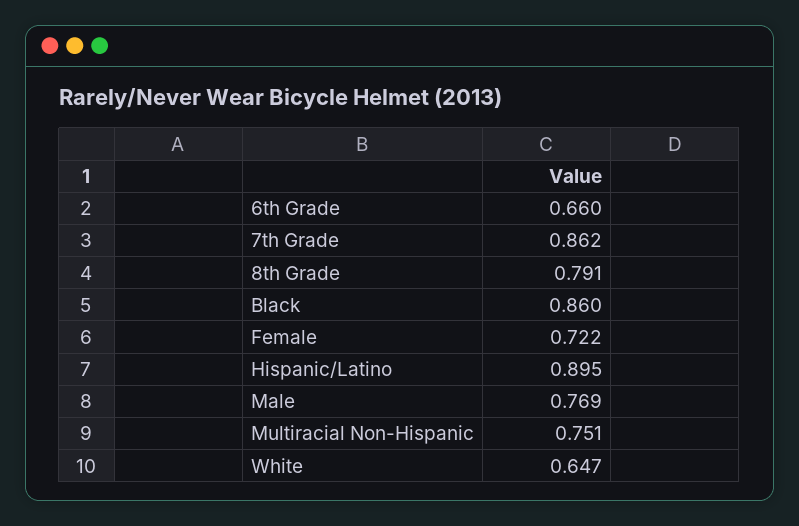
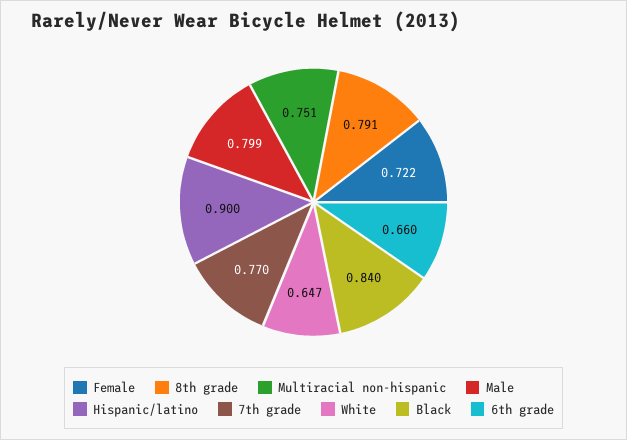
7th Grade: 0.862 -> 0.77
Black: 0.86 -> 0.84
Hispanic/Latino: 0.895 -> 0.9
Male: 0.769 -> 0.799

